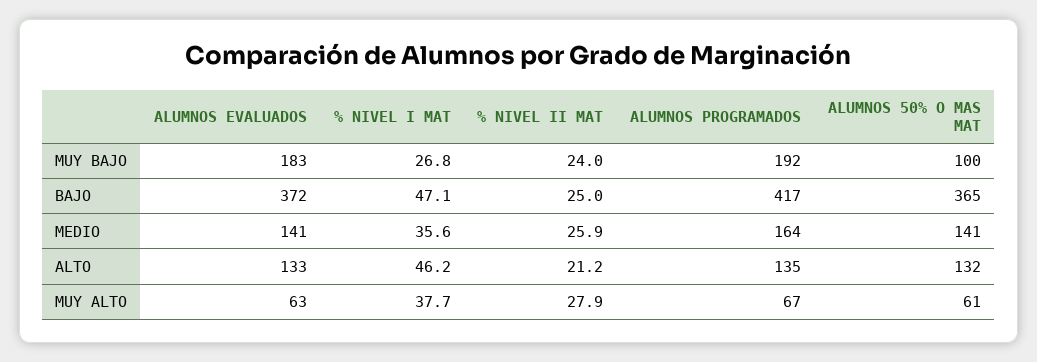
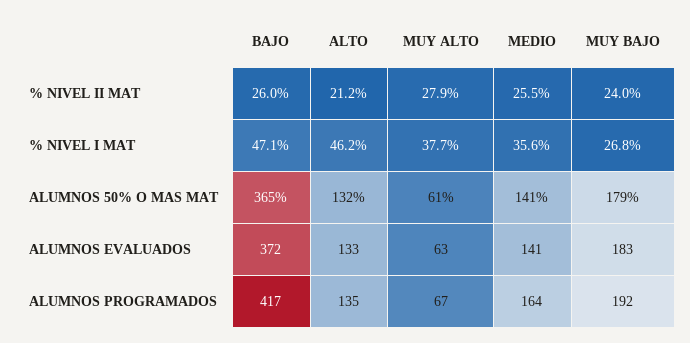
ALUMNOS 50% O MAS MAT, MUY BAJO: 100 -> 179
% NIVEL II MAT, BAJO: 25 -> 26
% NIVEL II MAT, MEDIO: 25.9 -> 25.5

